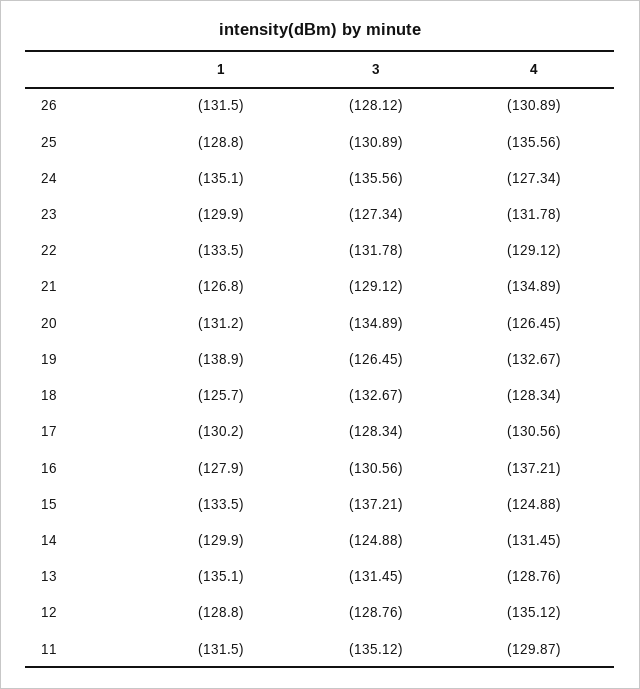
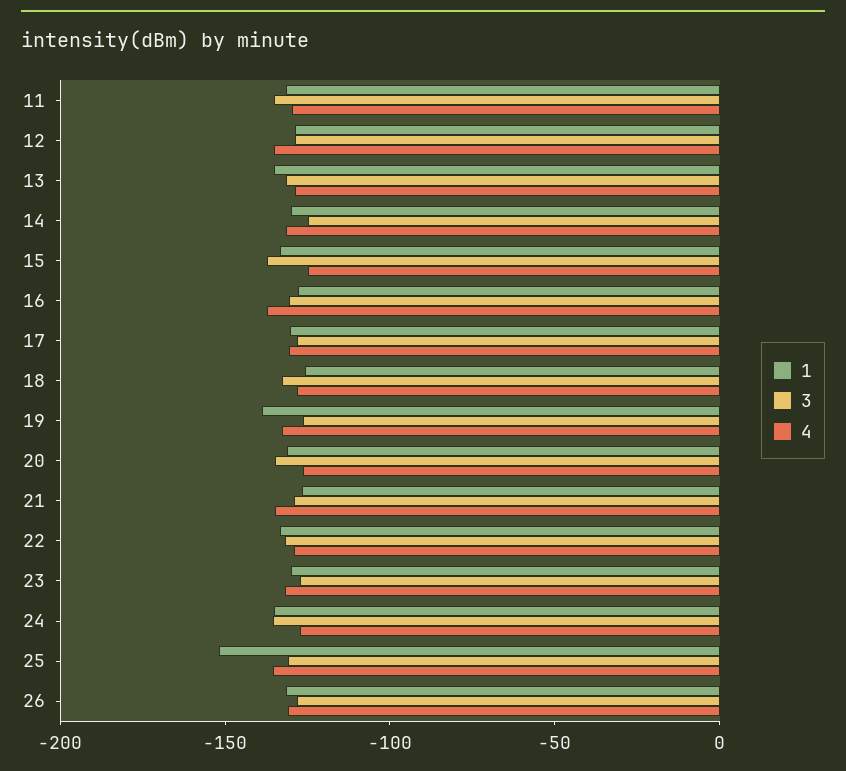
1, 25: -128.8 -> -150

